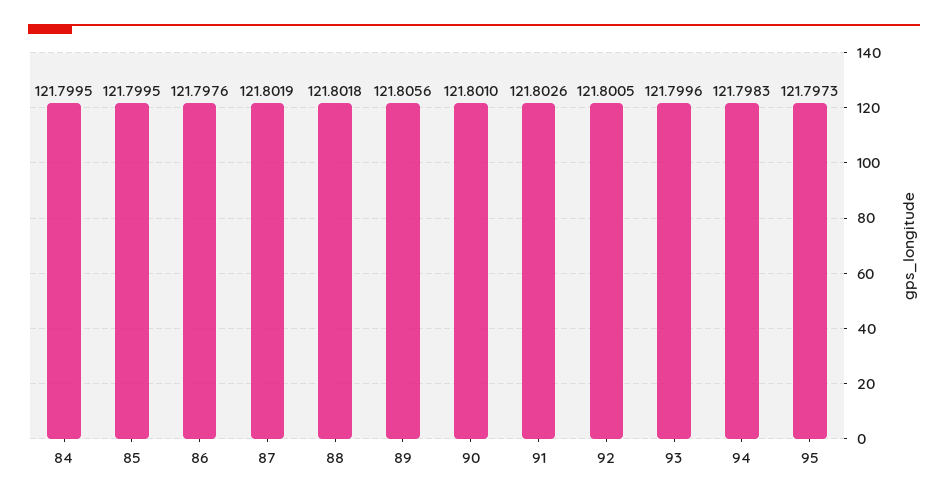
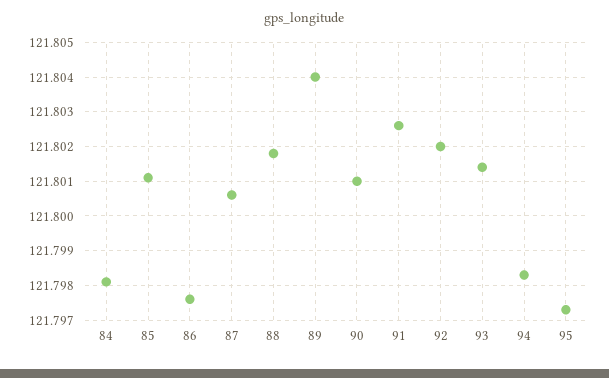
84: 121.7995 -> 121.798
85: 121.7995 -> 121.801
87: 121.8019 -> 121.8005
89: 121.8056 -> 121.804
92: 121.8005 -> 121.802
93: 121.7996 -> 121.8015

